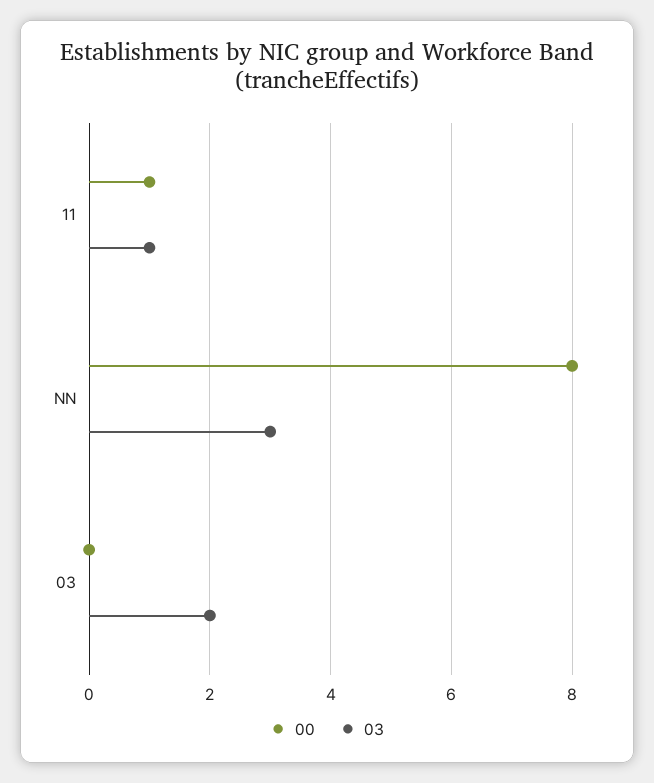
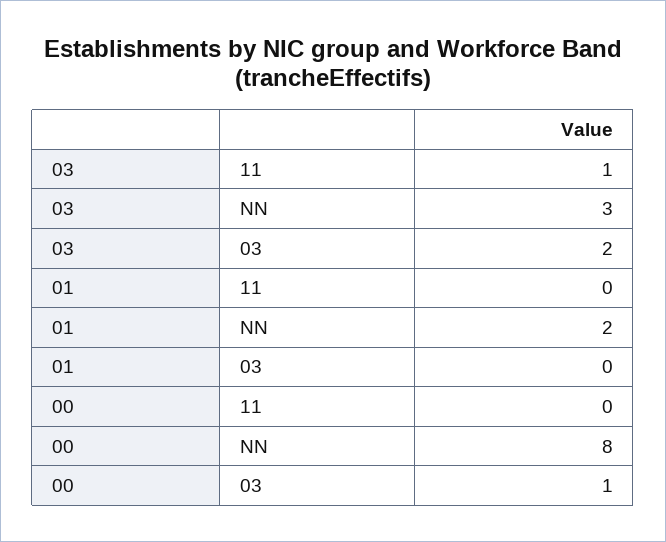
00, 11: 1 -> 0
00, 03: 0 -> 1
01, 11: none -> 0
01, NN: none -> 2
01, 03: none -> 0

